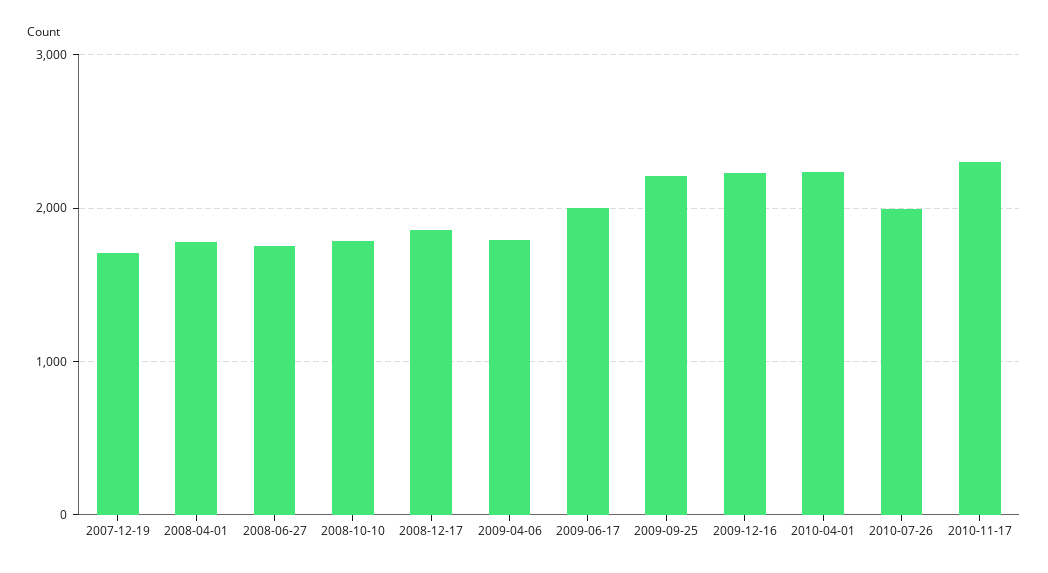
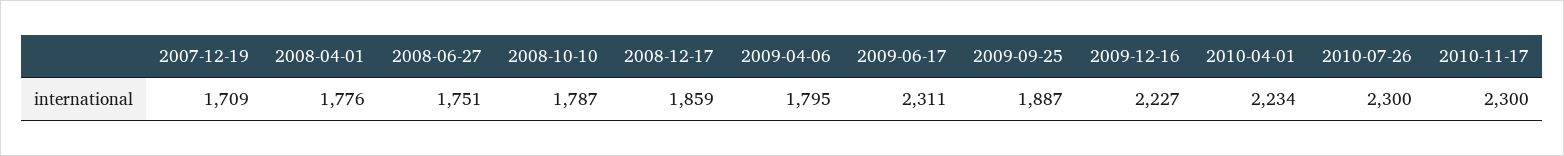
2009-06-17: 2000 -> 2311
2009-09-25: 2200 -> 1887
2010-07-26: 2000 -> 2300

